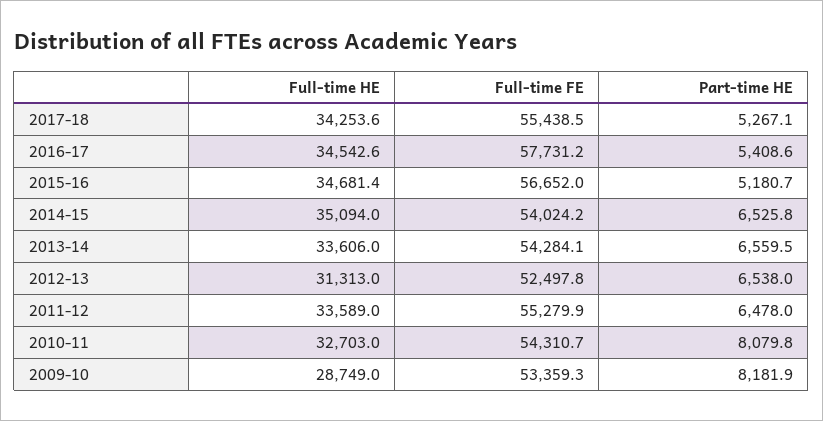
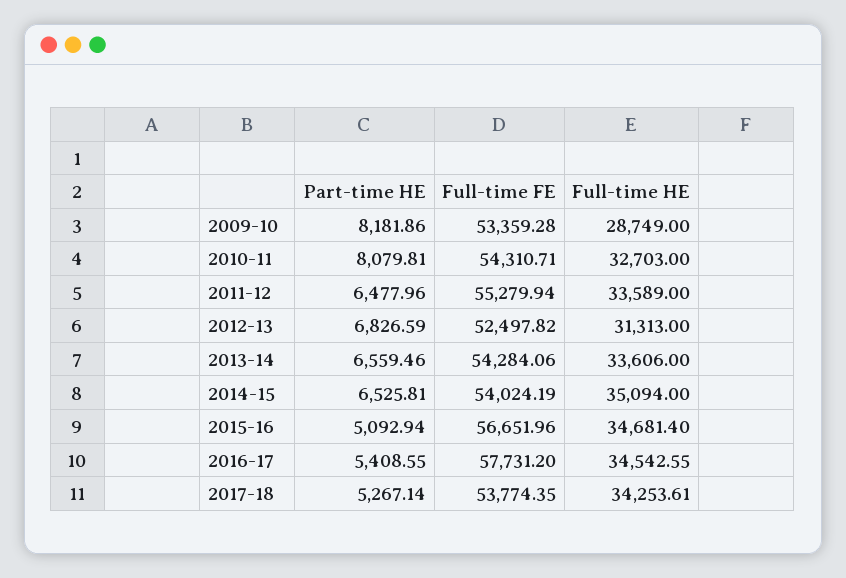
Full-time FE, 2017-18: 55438.5 -> 53774.35
Part-time HE, 2015-16: 5180.7 -> 5092.94
Part-time HE, 2012-13: 6538 -> 6826.59

